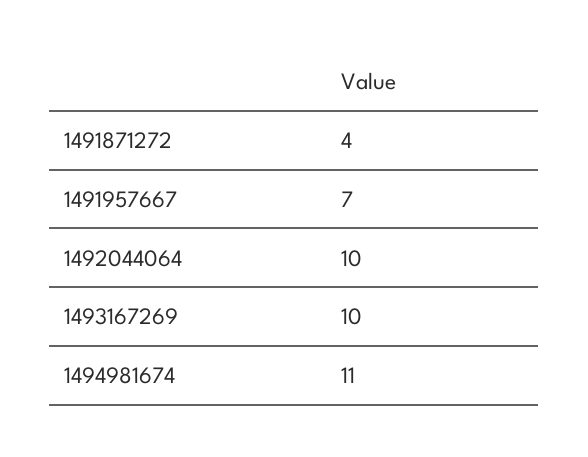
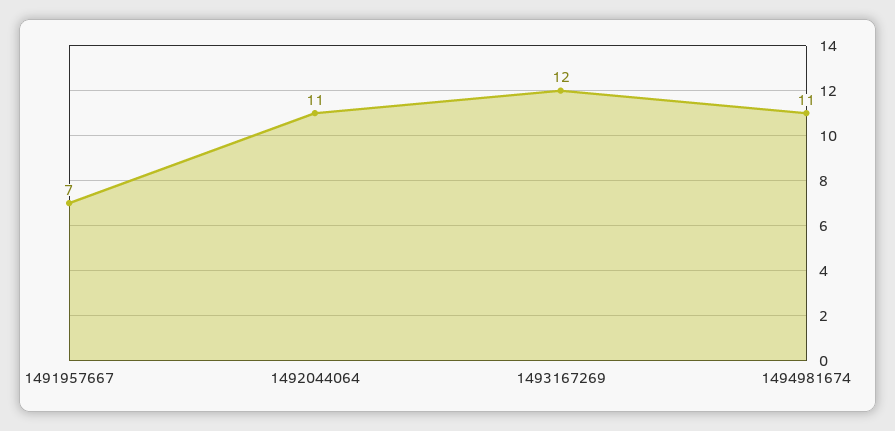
1491871272: 4 -> none
1492044064: 10 -> 11
1493167269: 10 -> 12

